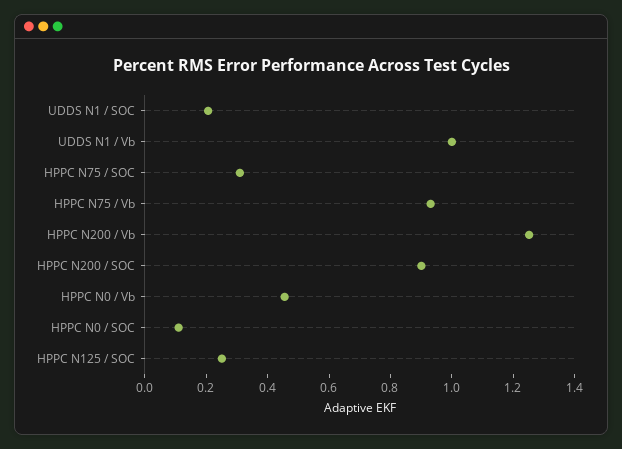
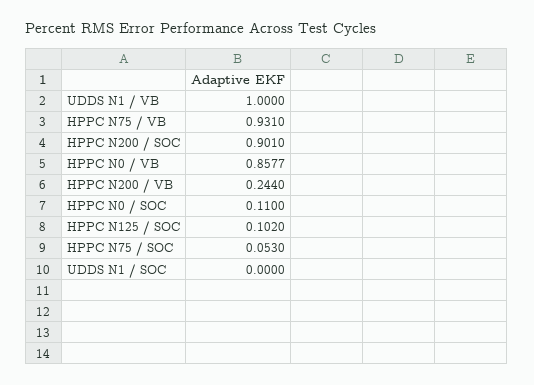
UDDS N1 / SOC: 0.2 -> 0
HPPC N75 / SOC: 0.3 -> 0.053
HPPC N200 / Vb: 1.25 -> 0.244
HPPC N0 / Vb: 0.45 -> 0.8577
HPPC N125 / SOC: 0.25 -> 0.102

